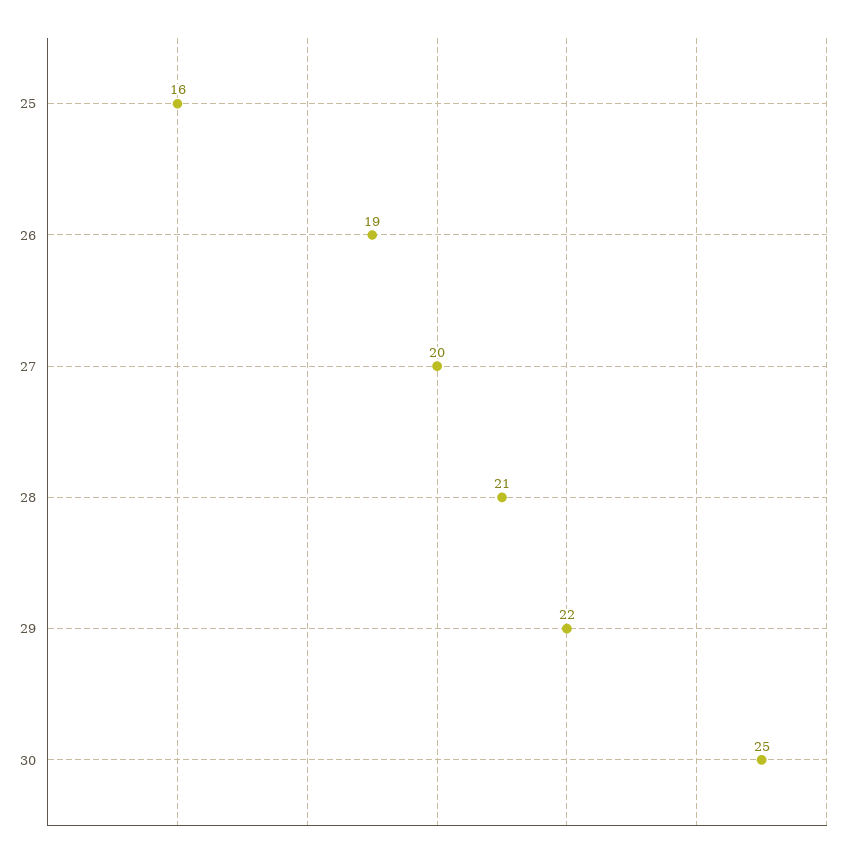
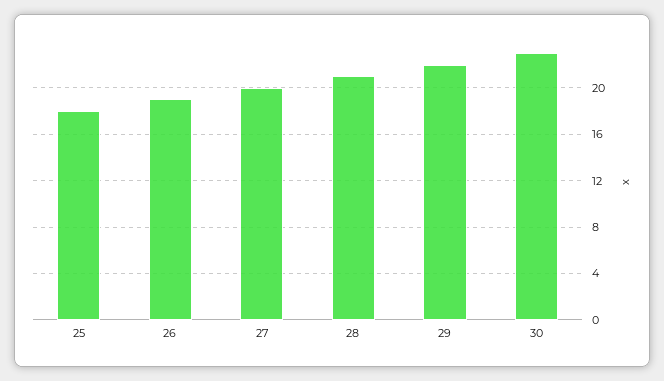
25: 16 -> 18
30: 25 -> 23

